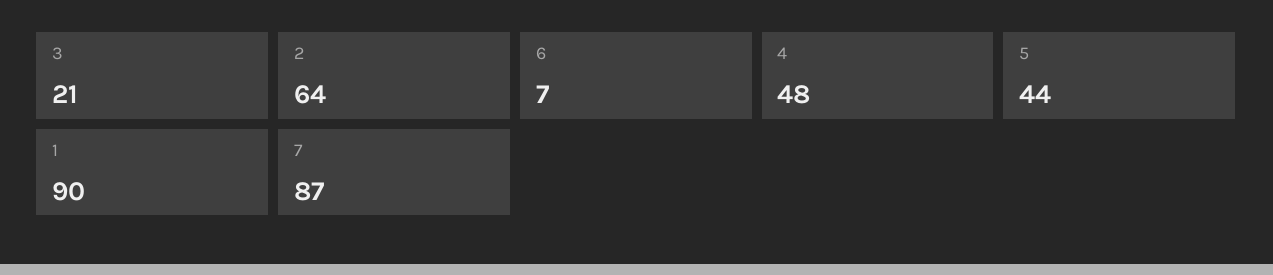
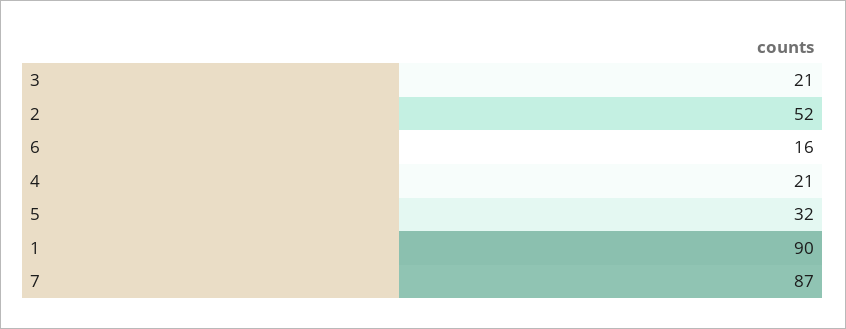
2: 64 -> 52
6: 7 -> 16
4: 48 -> 21
5: 44 -> 32

